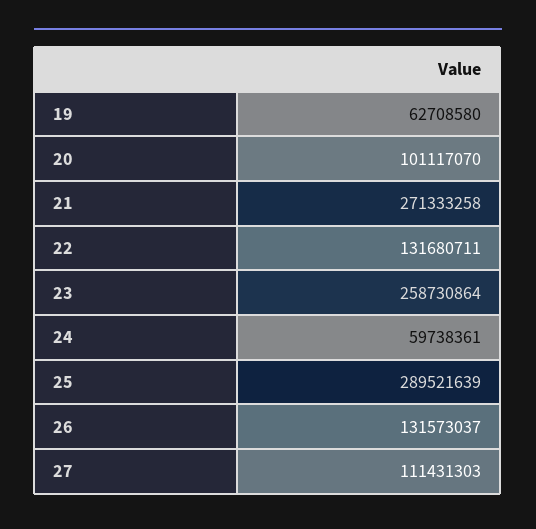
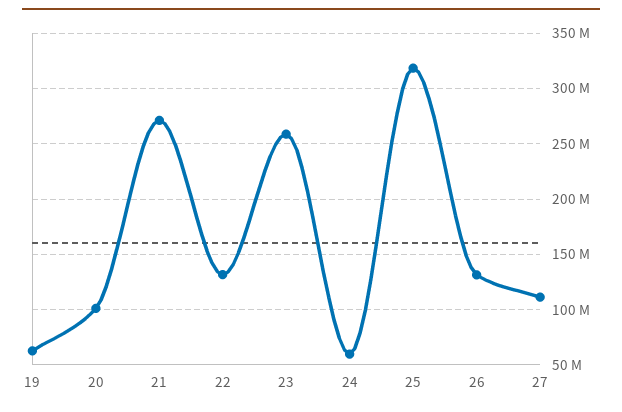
25: 289521639 -> 320000000

